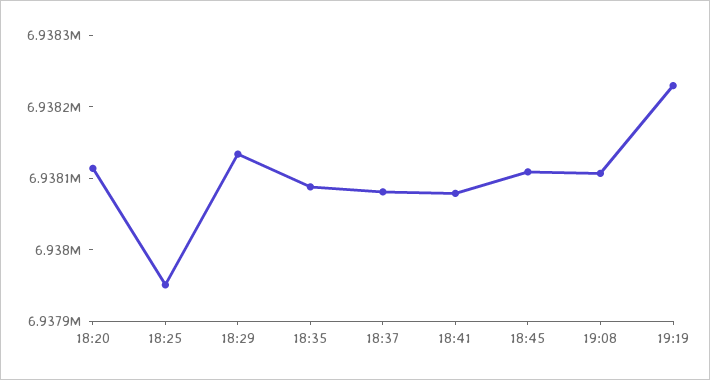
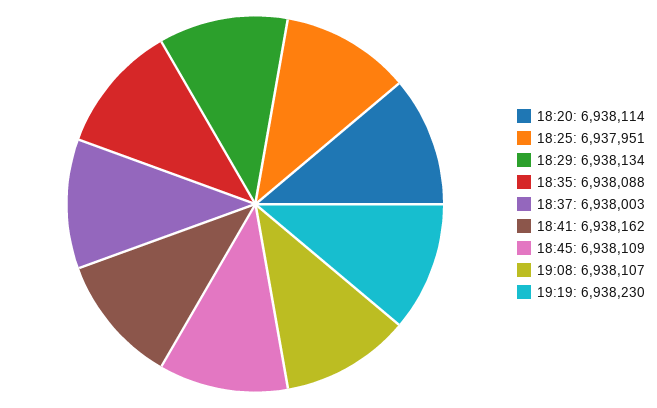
18:37: 6938080 -> 6938003
18:41: 6938080 -> 6938162

